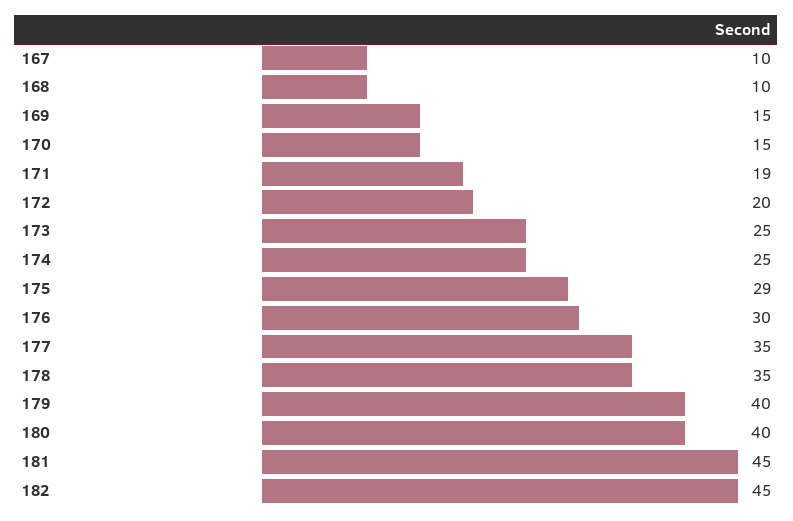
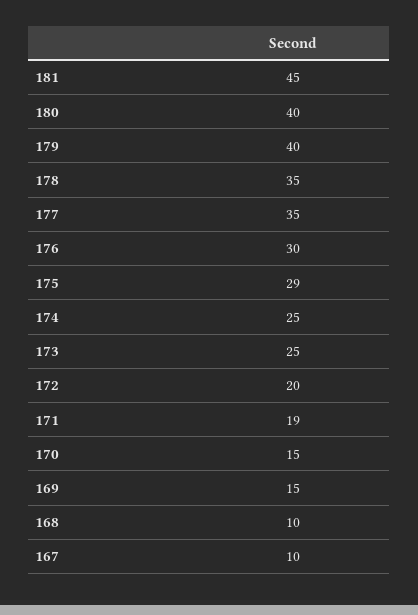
182: 45 -> none

